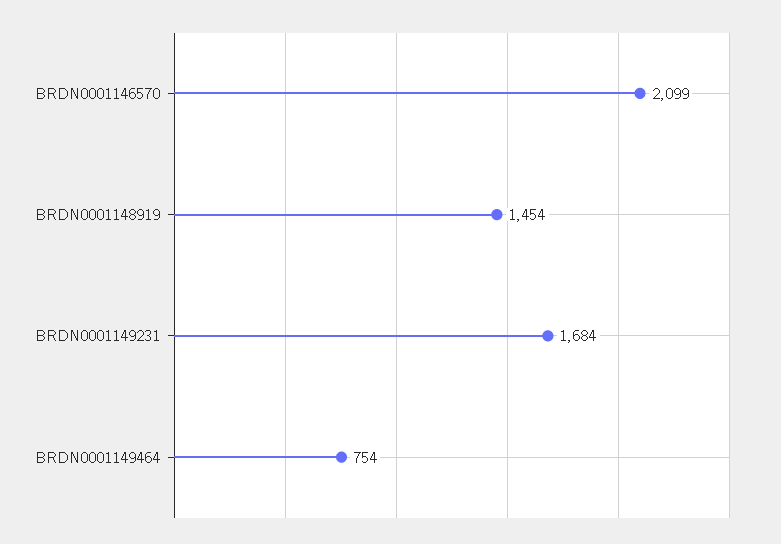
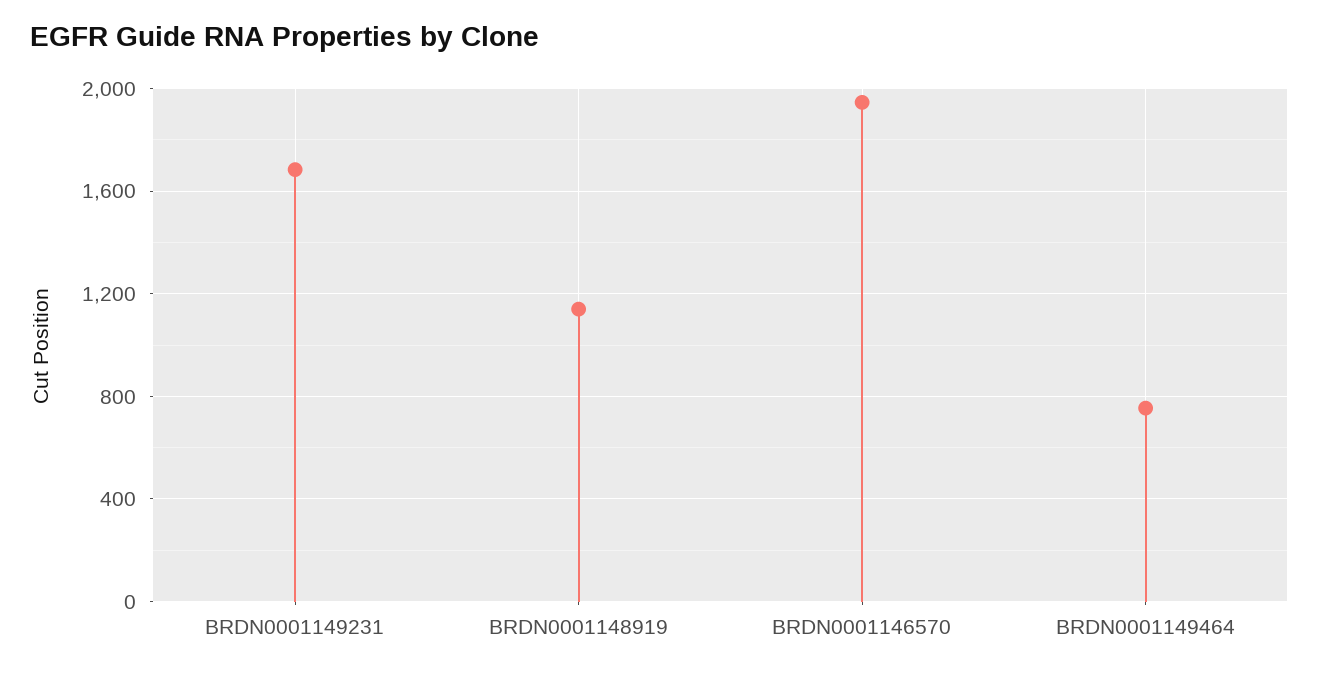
BRDN0001146570: 2099 -> 1950
BRDN0001148919: 1454 -> 1150

